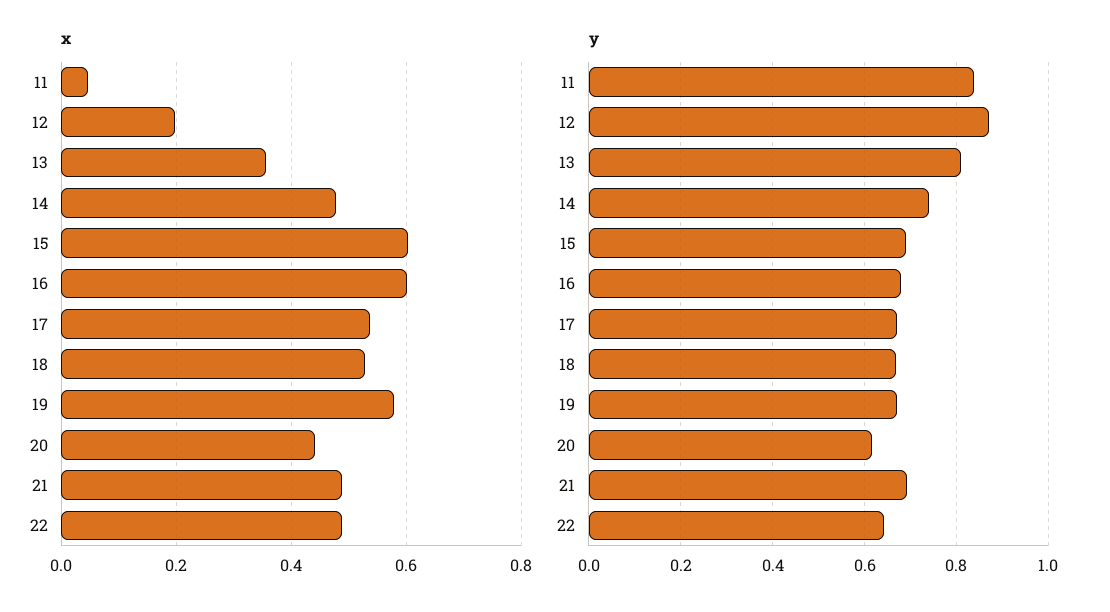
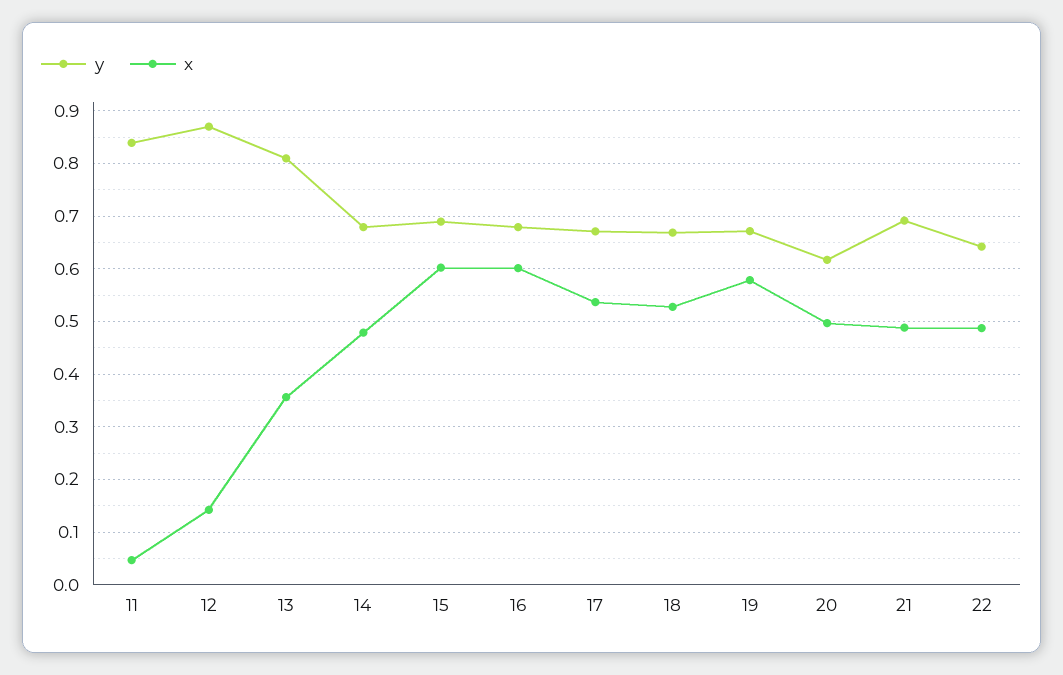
x, 12: 0.2 -> 0.14
x, 20: 0.44 -> 0.5
y, 14: 0.74 -> 0.68

